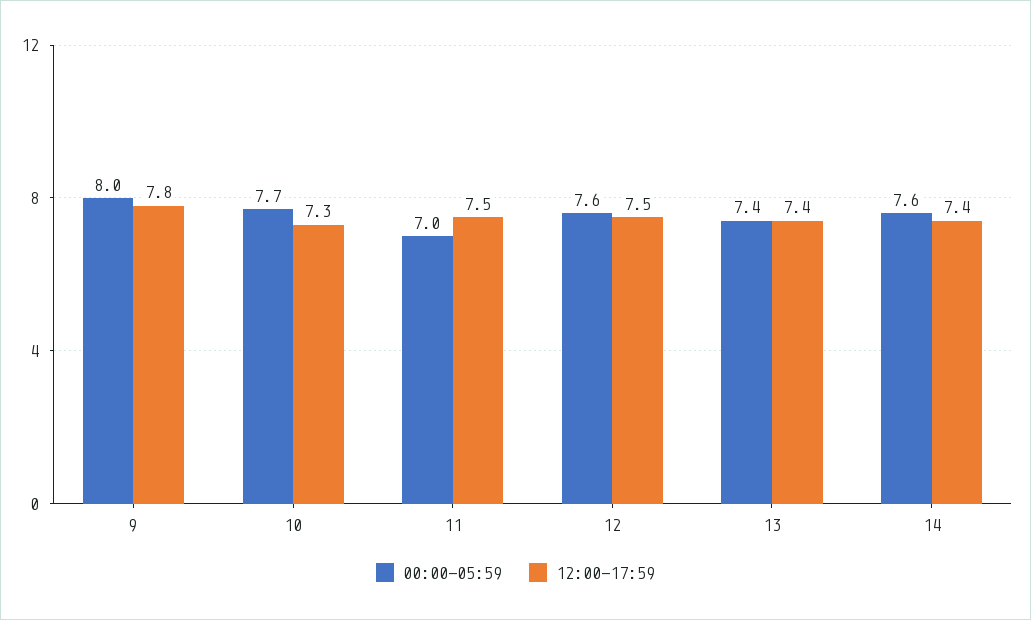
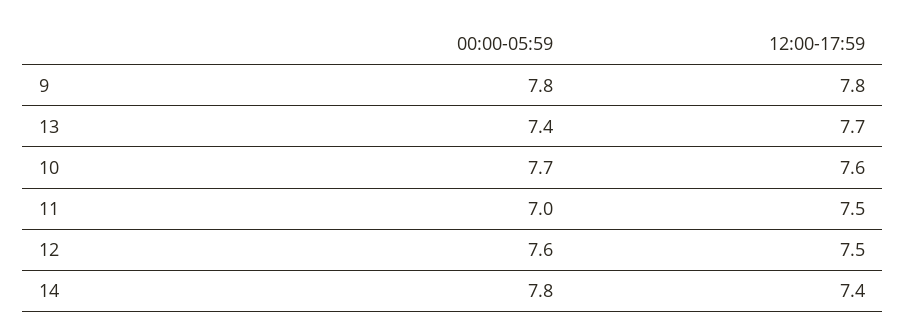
00:00-05:59, 9: 8 -> 7.8
12:00-17:59, 10: 7.3 -> 7.6
12:00-17:59, 13: 7.4 -> 7.7
00:00-05:59, 14: 7.6 -> 7.8

